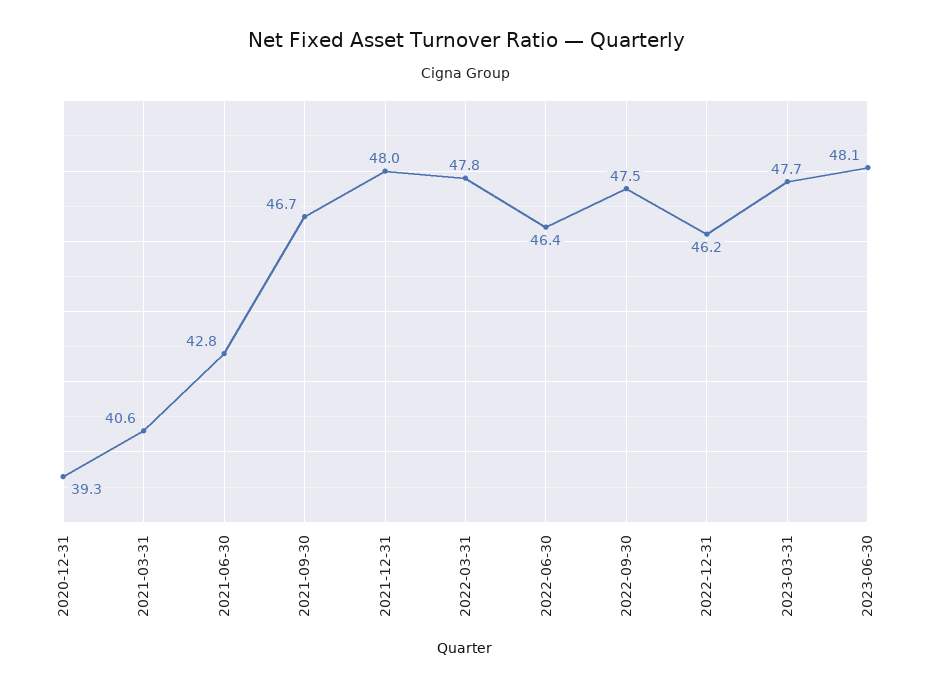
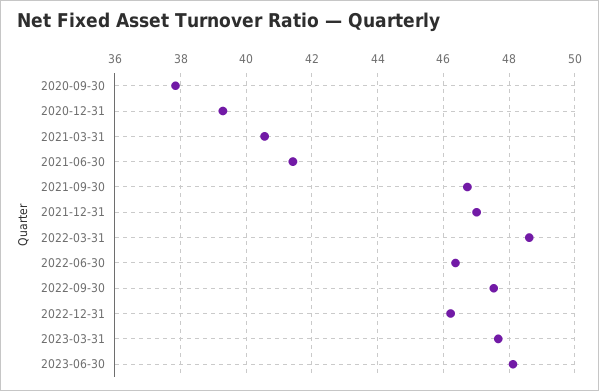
2021-06-30: 42.8 -> 41.4
2021-12-31: 48 -> 47
2022-03-31: 47.8 -> 48.6
2020-09-30: none -> 37.8

